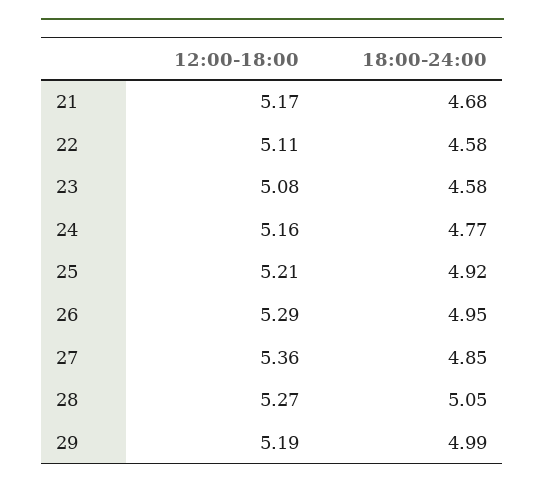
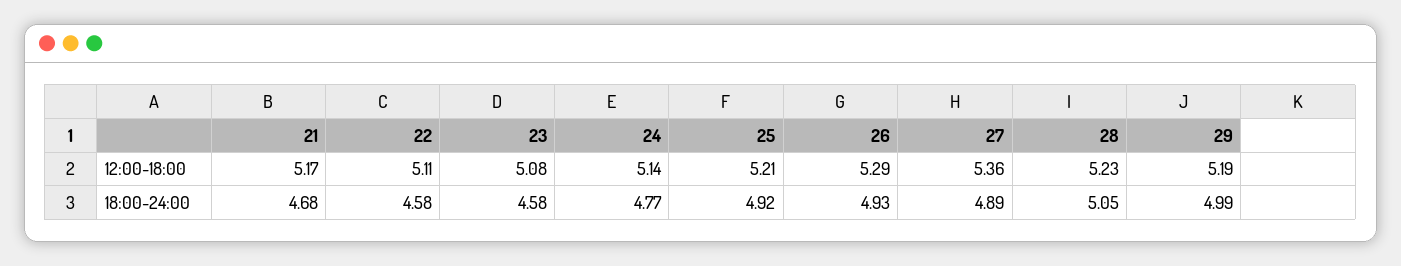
12:00-18:00, 24: 5.16 -> 5.14
18:00-24:00, 26: 4.95 -> 4.93
18:00-24:00, 27: 4.85 -> 4.89
12:00-18:00, 28: 5.27 -> 5.23

